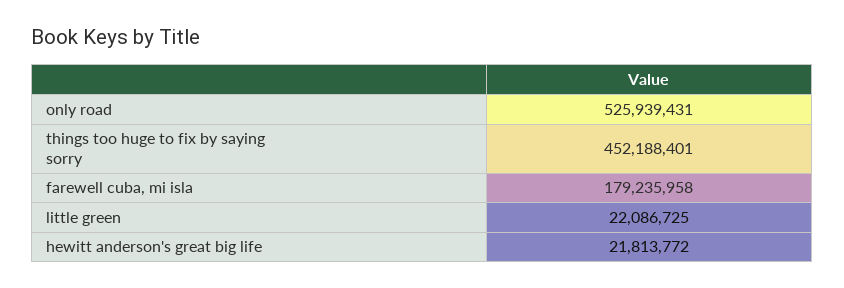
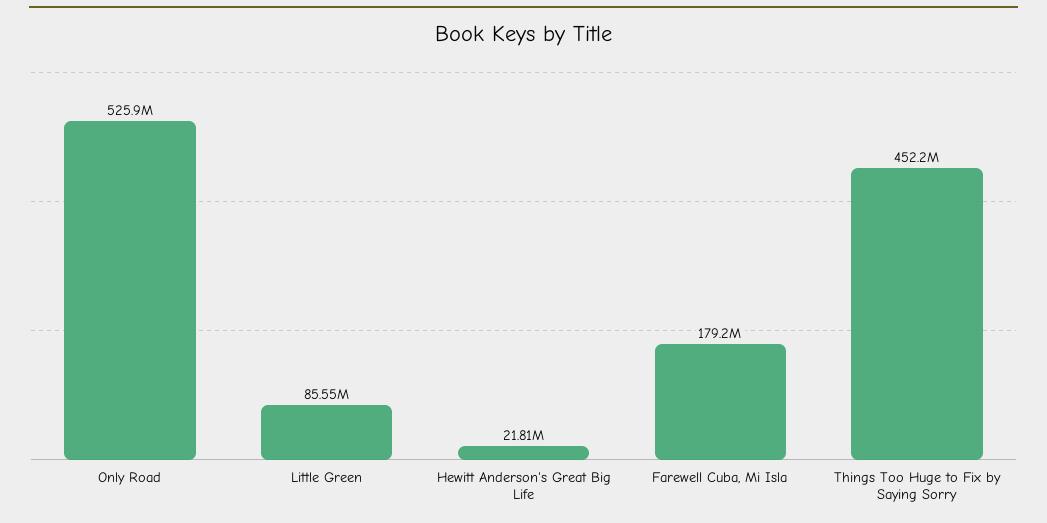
little green: 22086725 -> 85550000

